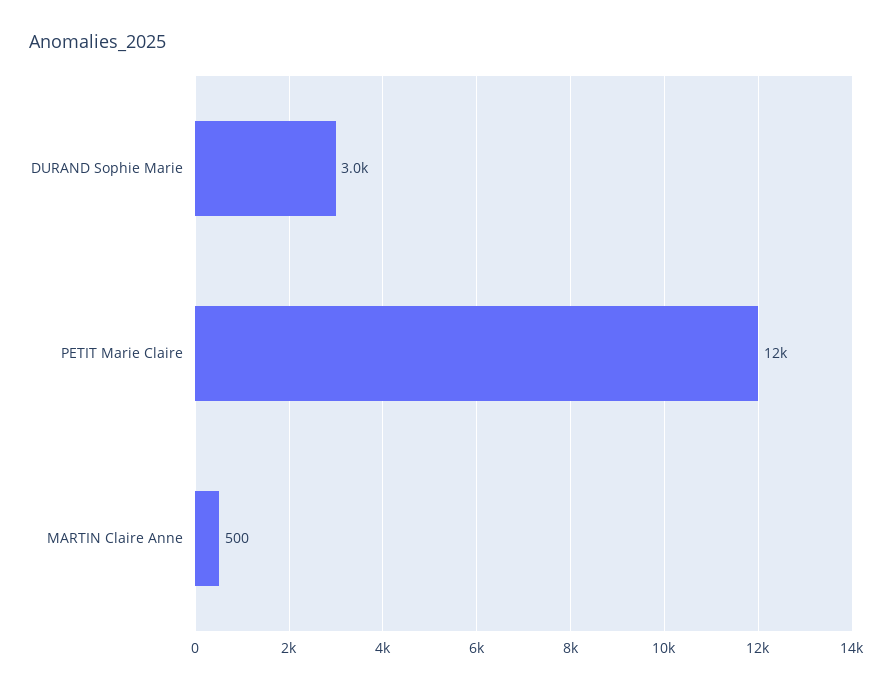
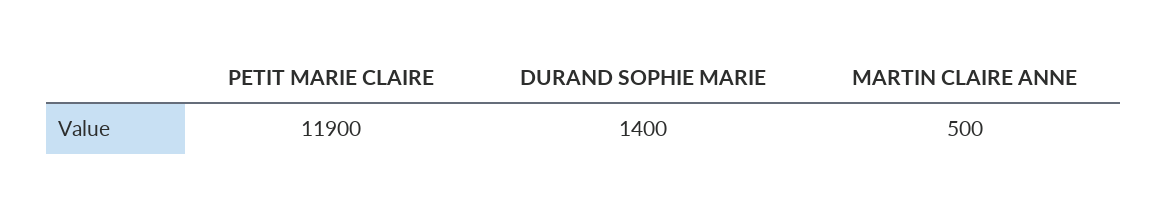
DURAND Sophie Marie: 3000 -> 1400

